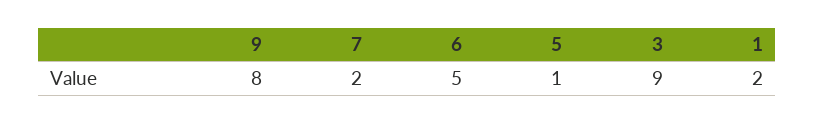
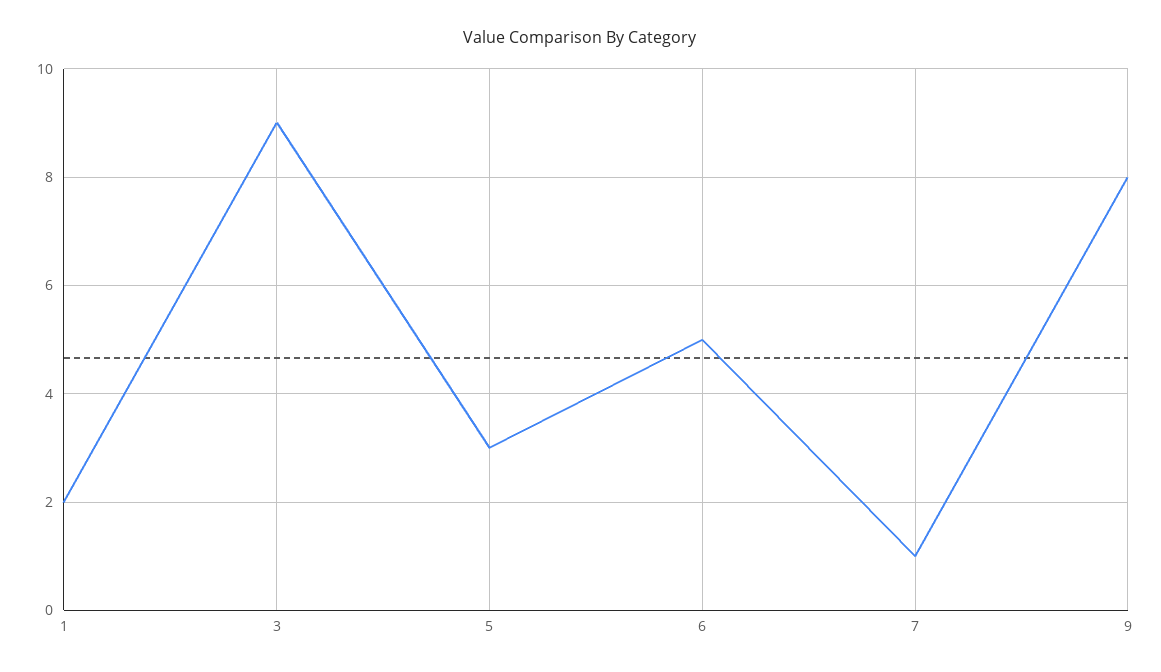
7: 2 -> 1
5: 1 -> 3

